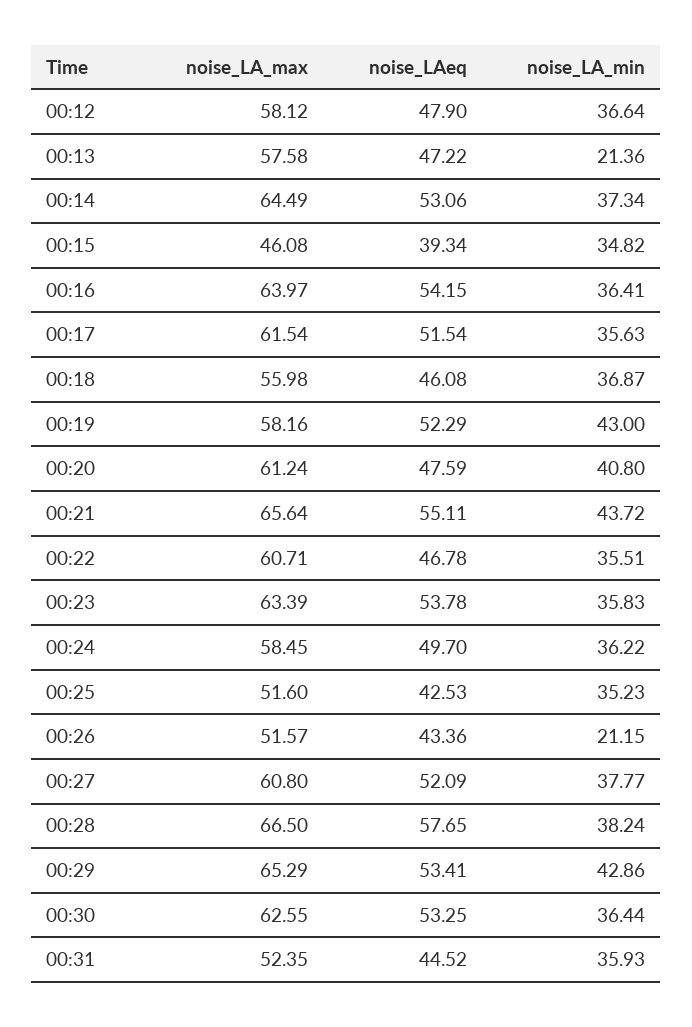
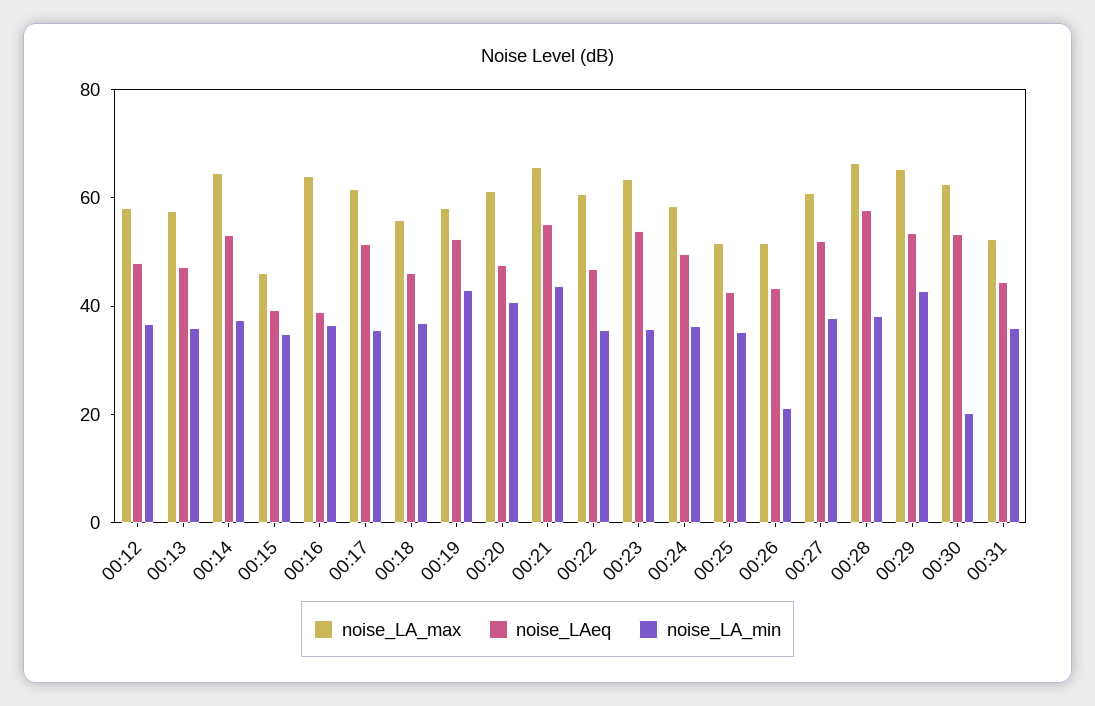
noise_LA_min, 00:13: 21.36 -> 35
noise_LAeq, 00:16: 54.15 -> 40
noise_LA_min, 00:30: 36.44 -> 20

